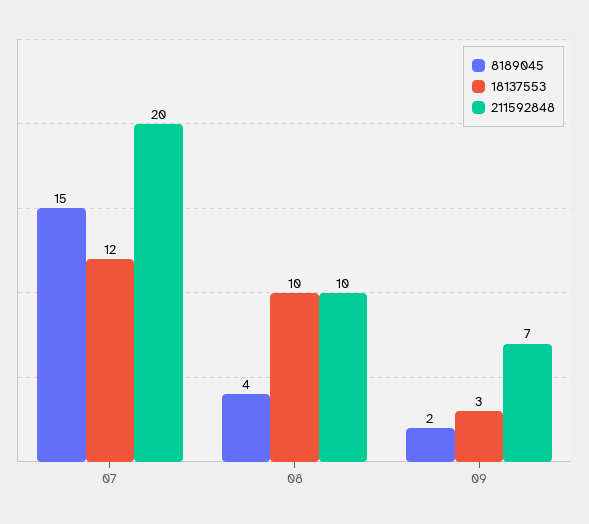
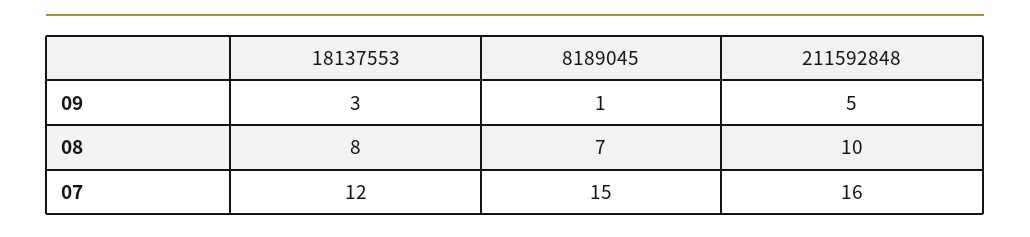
211592848, 07: 20 -> 16
8189045, 08: 4 -> 7
18137553, 08: 10 -> 8
8189045, 09: 2 -> 1
211592848, 09: 7 -> 5

